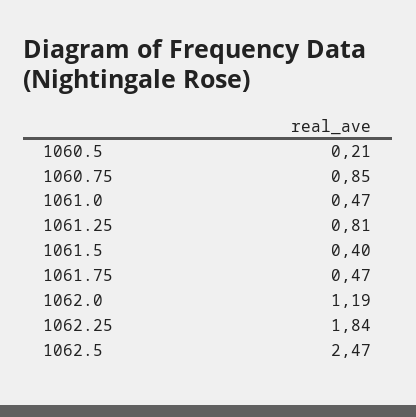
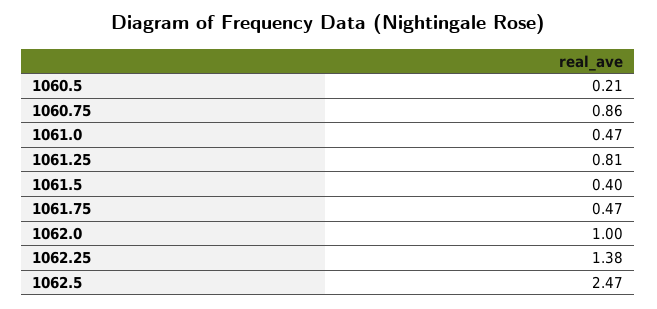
1060.75: 0.85 -> 0.86
1062.0: 1.19 -> 1
1062.25: 1.84 -> 1.38

